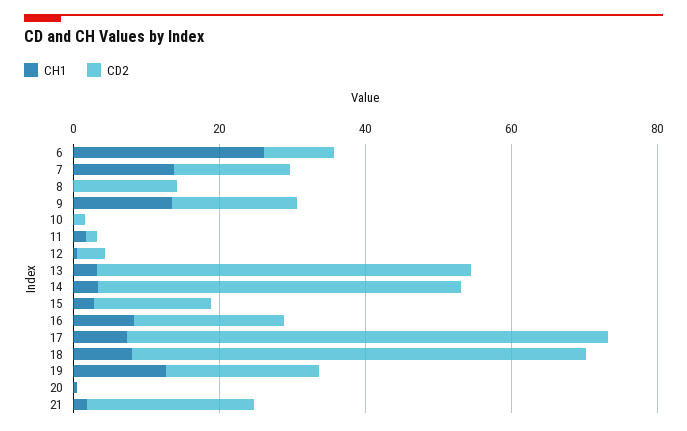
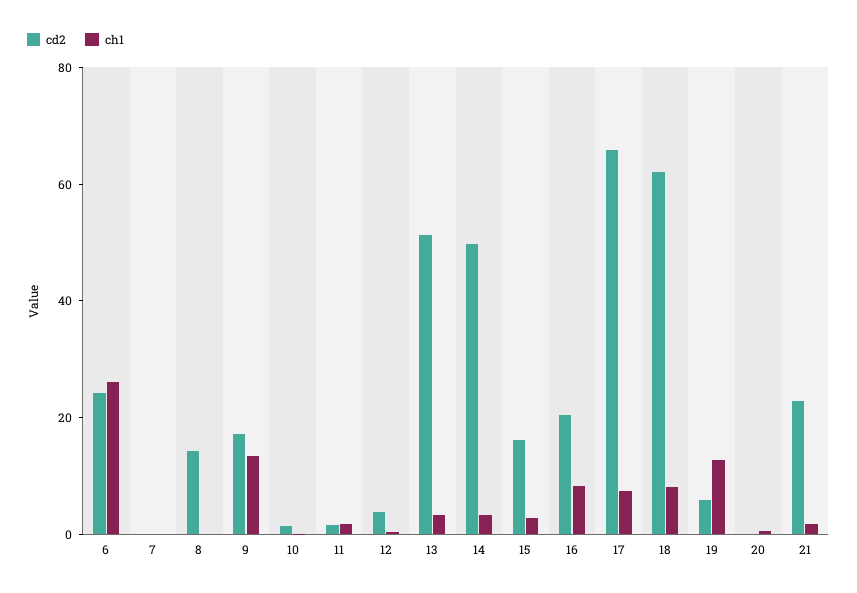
CD2, 6: 10 -> 25
CH1, 7: 15 -> 0
CD2, 7: 15 -> 0
CD2, 19: 20 -> 5

